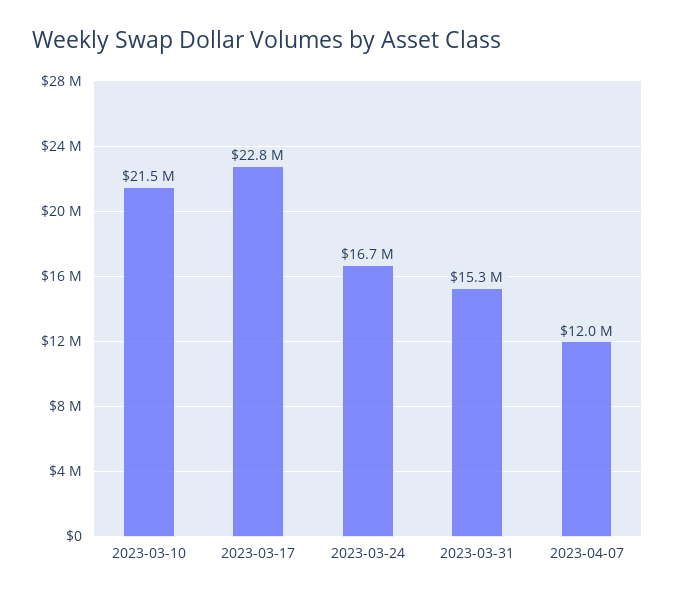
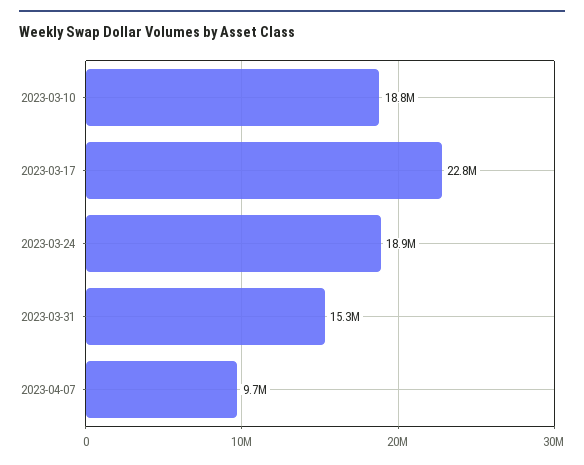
2023-03-10: 21500000 -> 18800000
2023-03-24: 16700000 -> 18900000
2023-04-07: 12000000 -> 9700000

